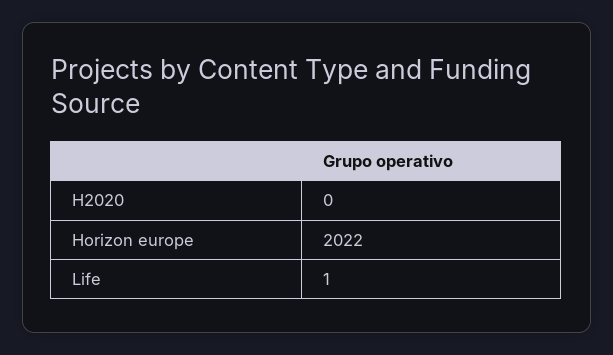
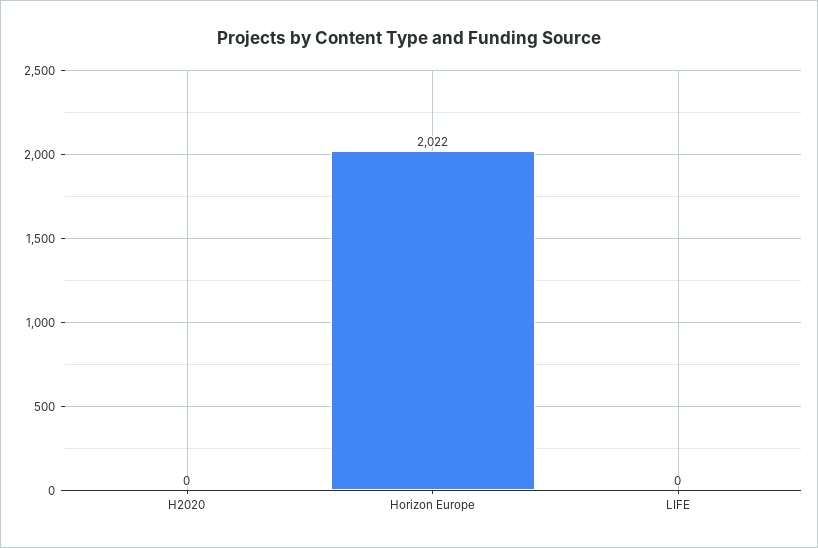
Life: 1 -> 0

